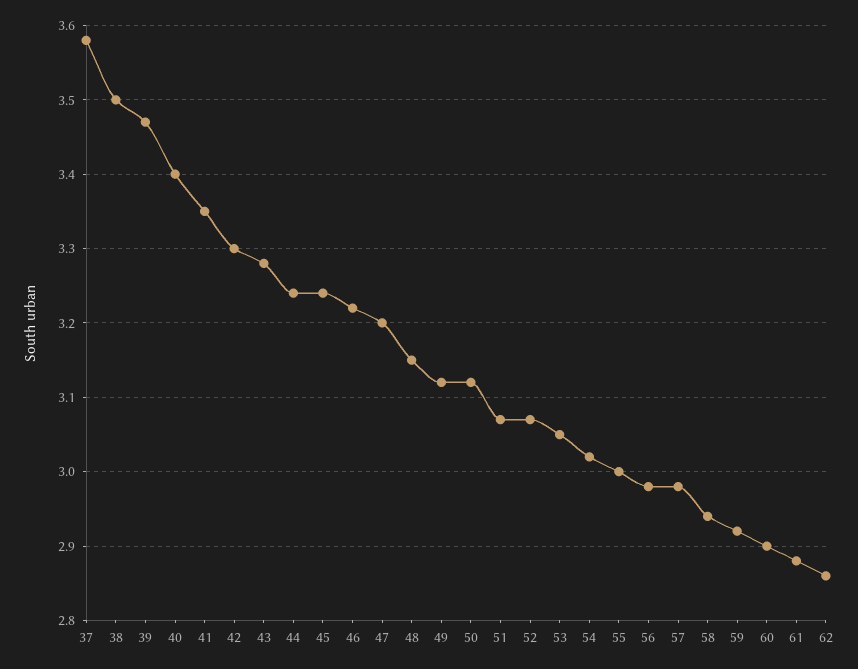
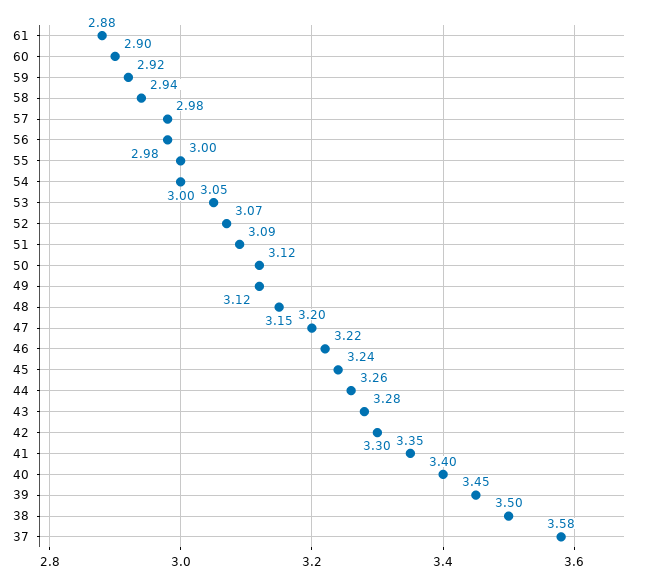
39: 3.47 -> 3.45
44: 3.24 -> 3.26
51: 3.07 -> 3.09
54: 3.02 -> 3
62: 2.86 -> none

